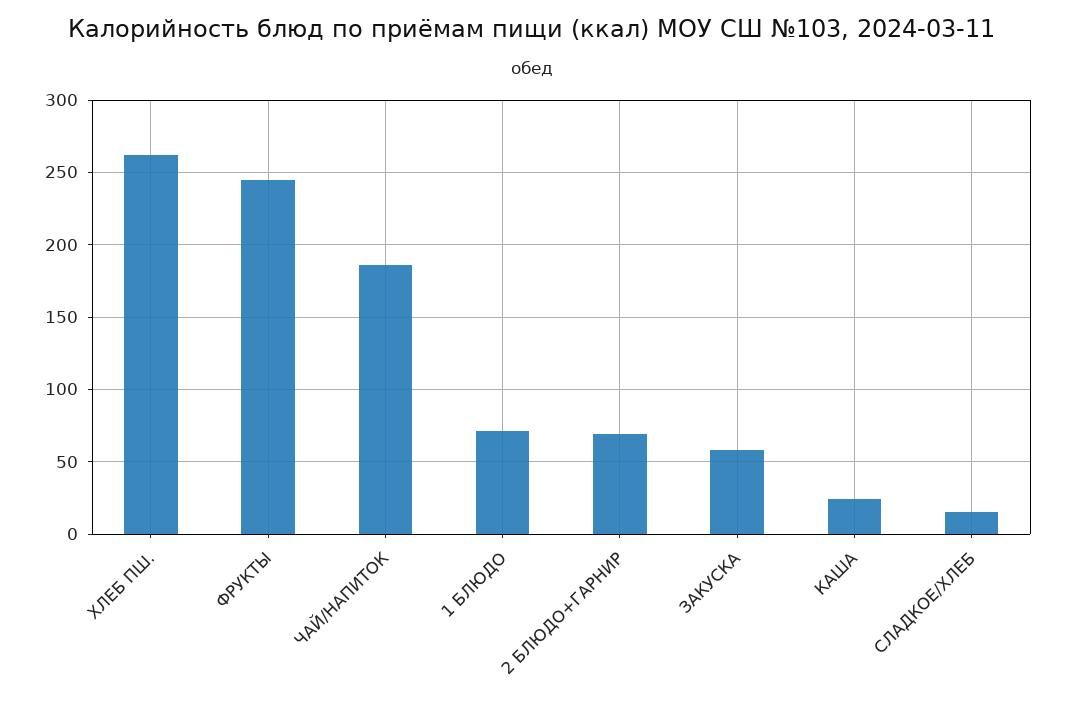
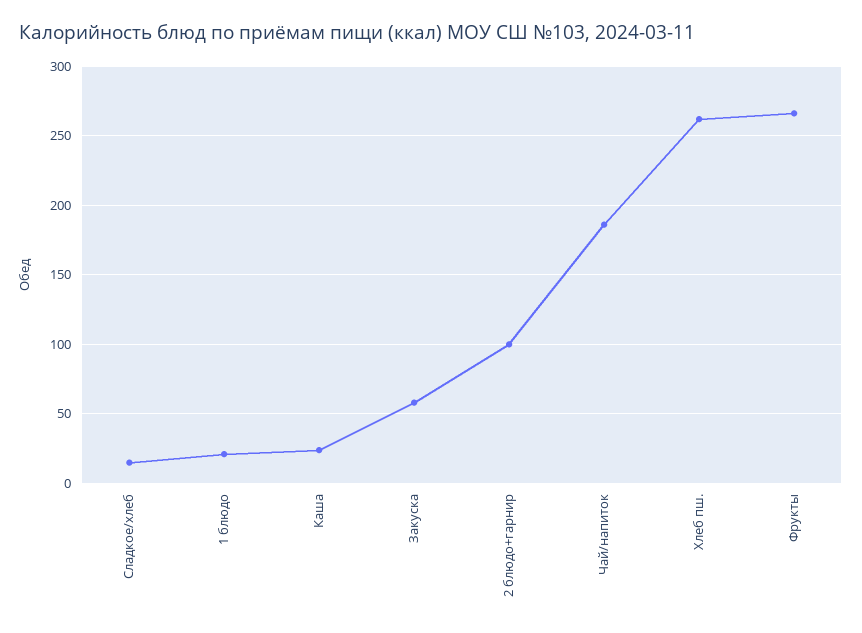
ФРУКТЫ: 245 -> 265
1 БЛЮДО: 70 -> 20
2 БЛЮДО+ГАРНИР: 70 -> 100

